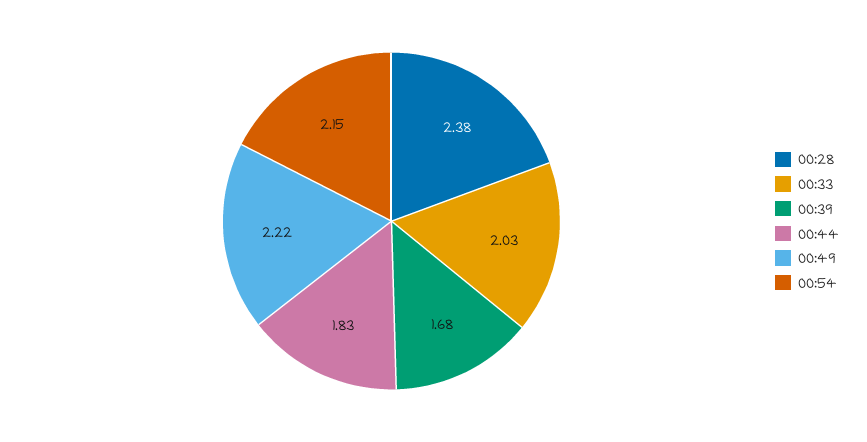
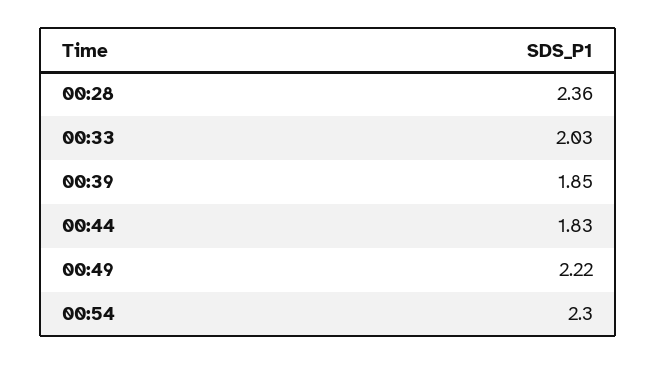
00:28: 2.38 -> 2.36
00:39: 1.68 -> 1.85
00:54: 2.15 -> 2.3

